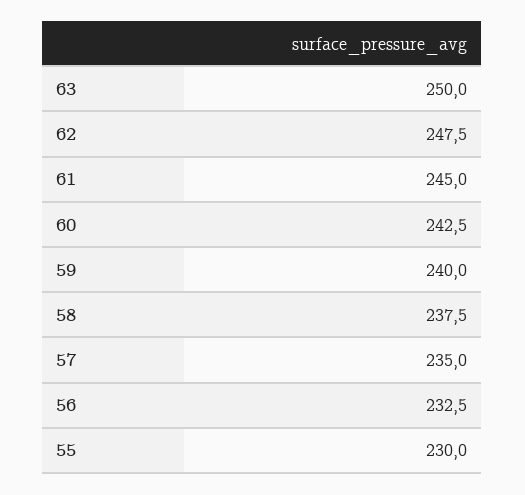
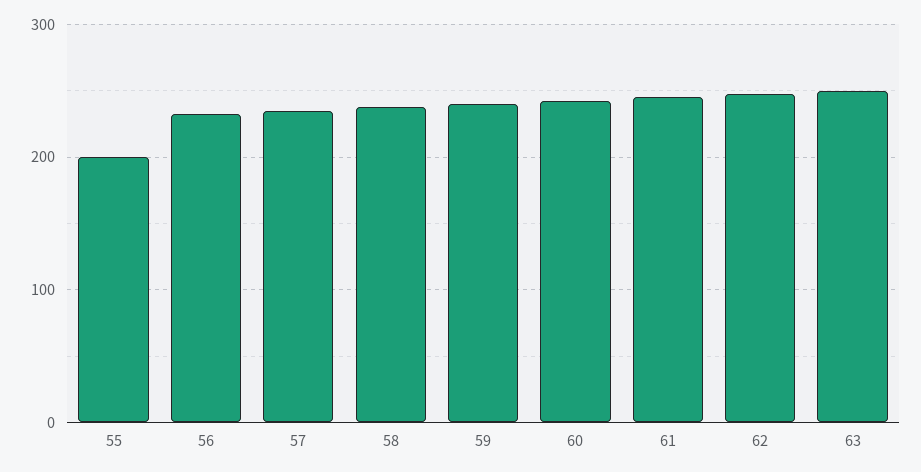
55: 230 -> 200

